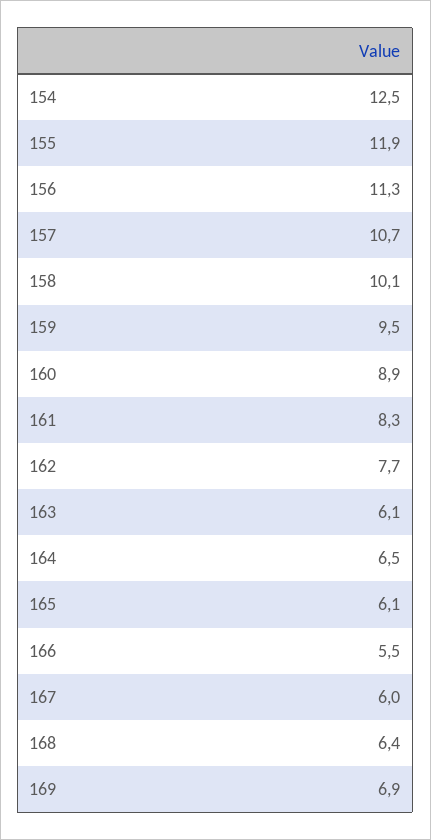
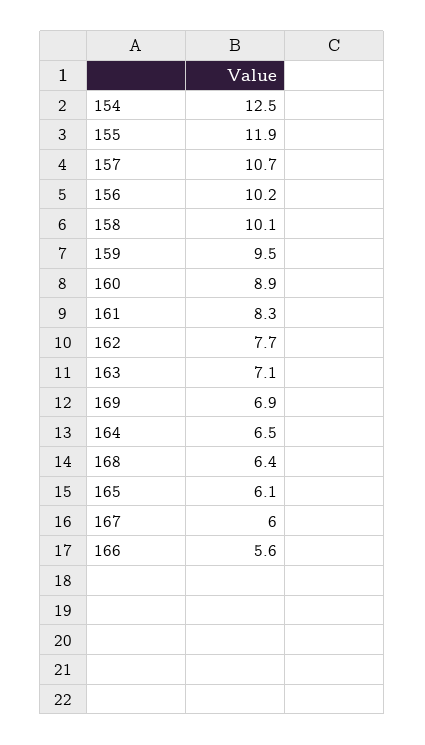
156: 11.3 -> 10.2
163: 6.1 -> 7.1
166: 5.5 -> 5.6

